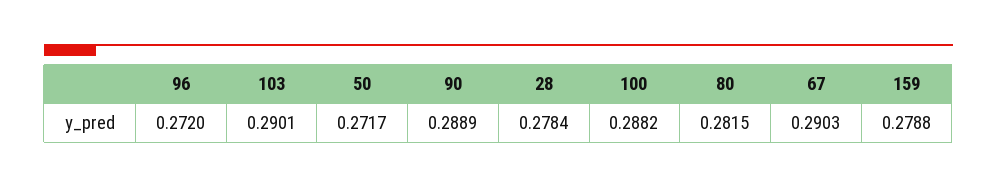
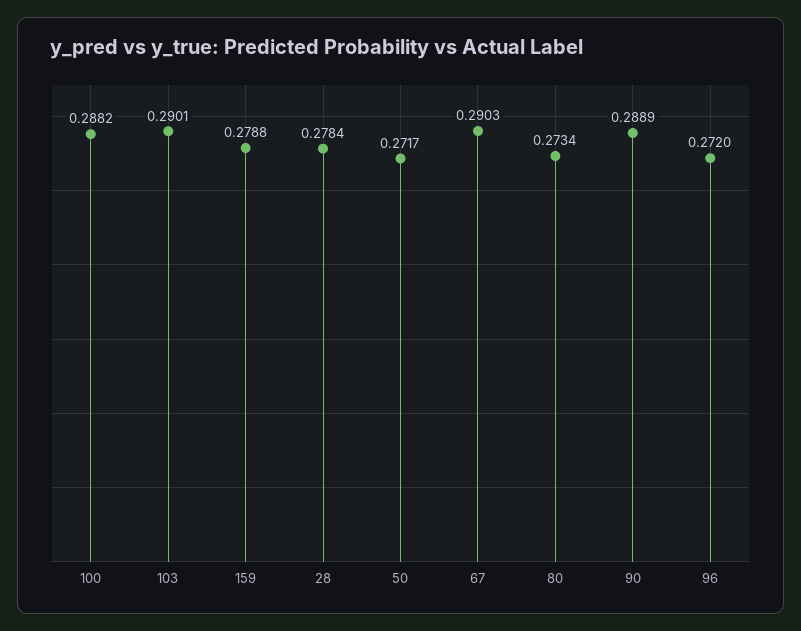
80: 0.2815 -> 0.2734

